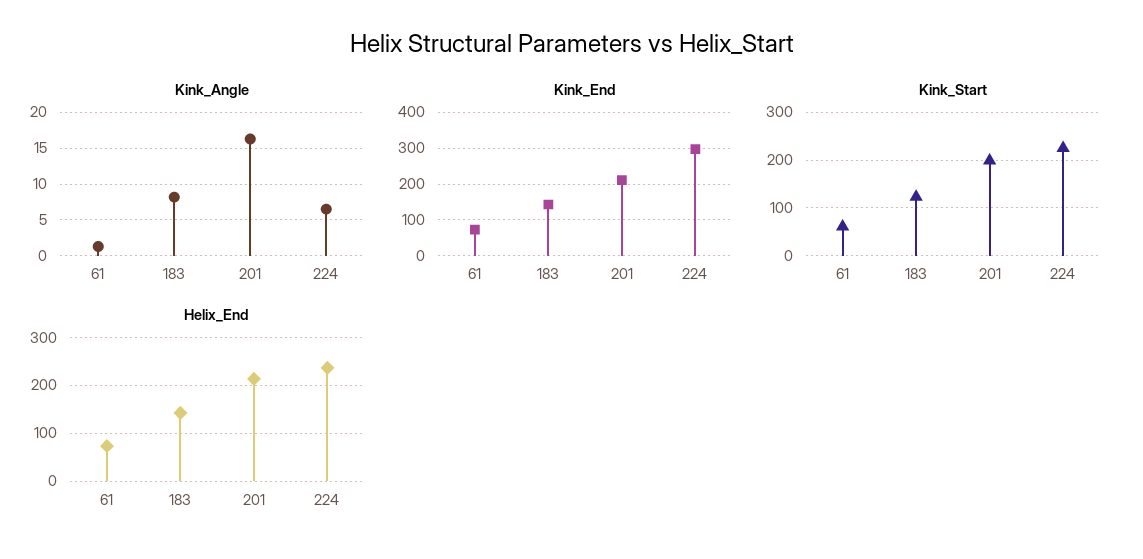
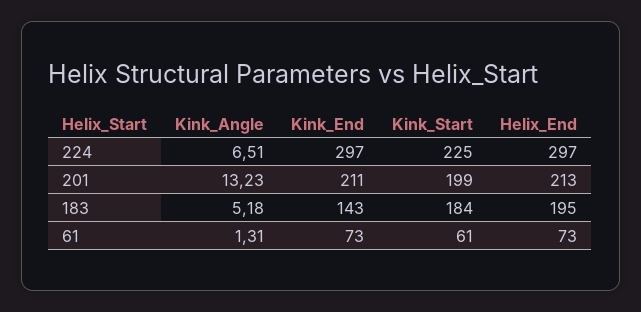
Kink_Angle, 183: 8 -> 5.18
Kink_Angle, 201: 16 -> 13.23
Kink_Start, 183: 120 -> 184
Helix_End, 183: 140 -> 195
Helix_End, 224: 240 -> 297

